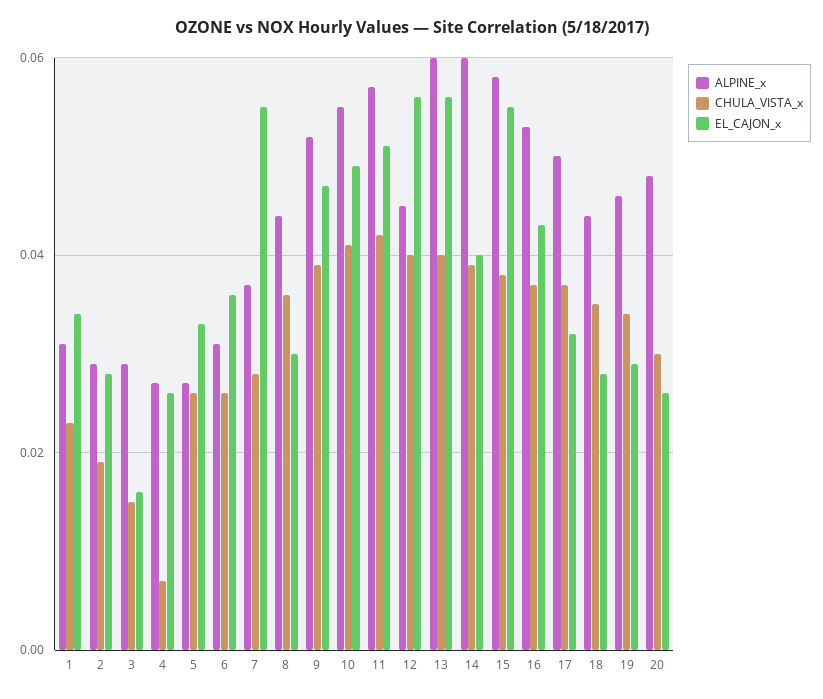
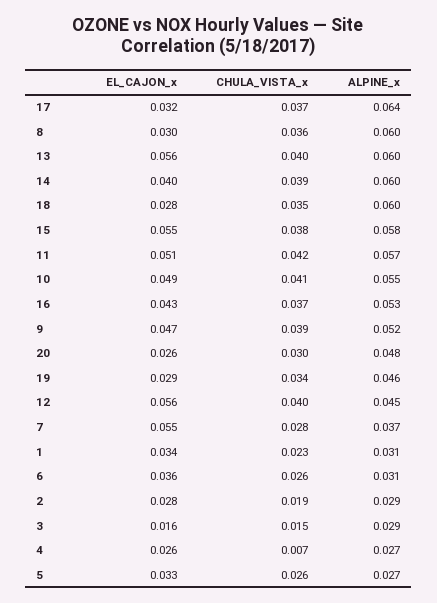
ALPINE_x, 8: 0.045 -> 0.06
ALPINE_x, 17: 0.05 -> 0.064
ALPINE_x, 18: 0.045 -> 0.06

